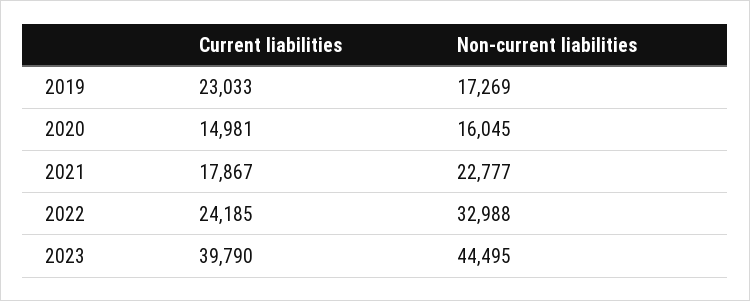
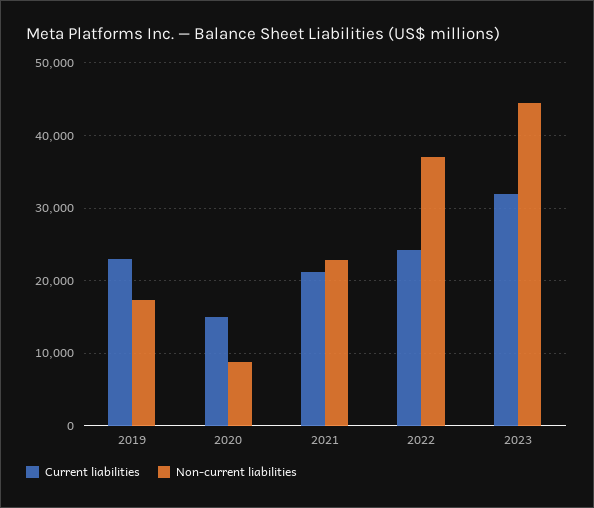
Non-current liabilities, 2020: 16045 -> 9000
Current liabilities, 2021: 17867 -> 21000
Non-current liabilities, 2022: 32988 -> 37000
Current liabilities, 2023: 39790 -> 32000

